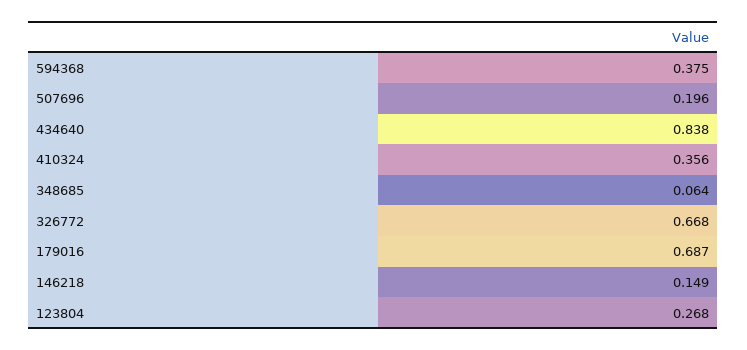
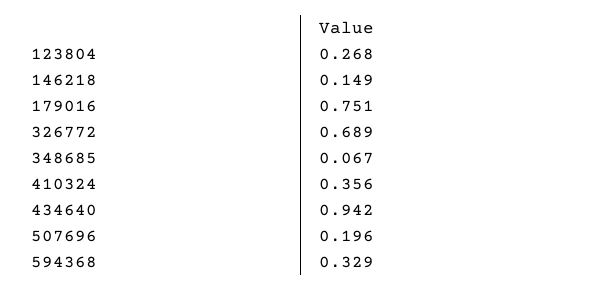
594368: 0.375 -> 0.329
434640: 0.838 -> 0.942
348685: 0.064 -> 0.067
326772: 0.668 -> 0.689
179016: 0.687 -> 0.751

